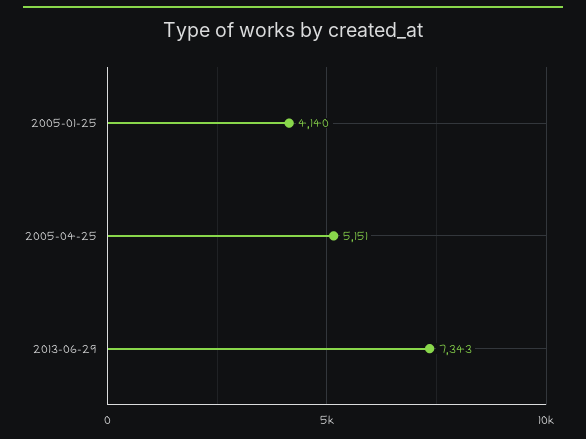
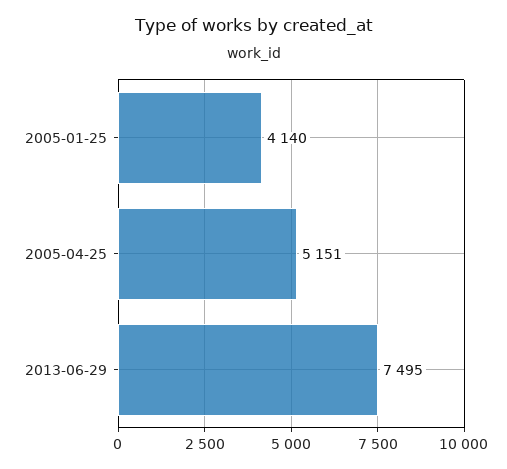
2013-06-29: 7343 -> 7495

